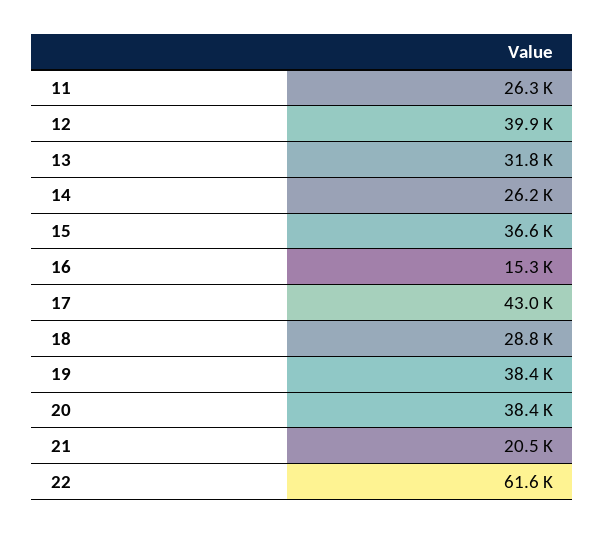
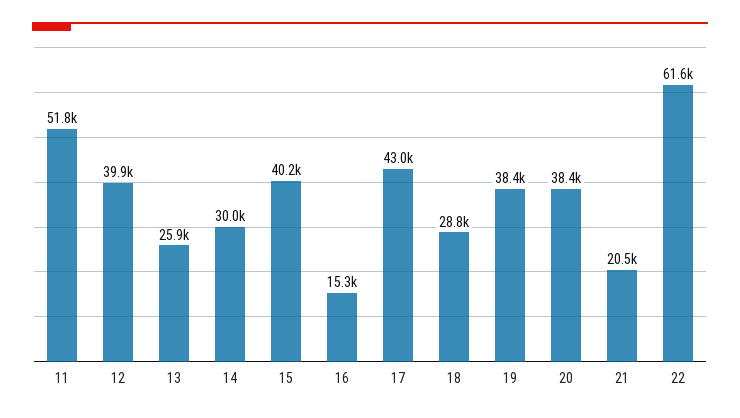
11: 26300 -> 51800
13: 31800 -> 25900
14: 26200 -> 30000
15: 36600 -> 40200

